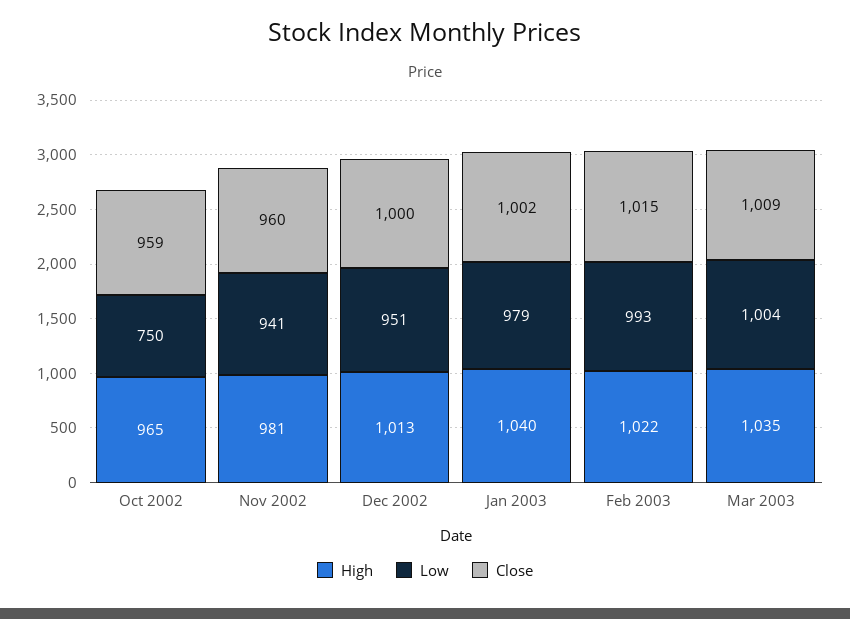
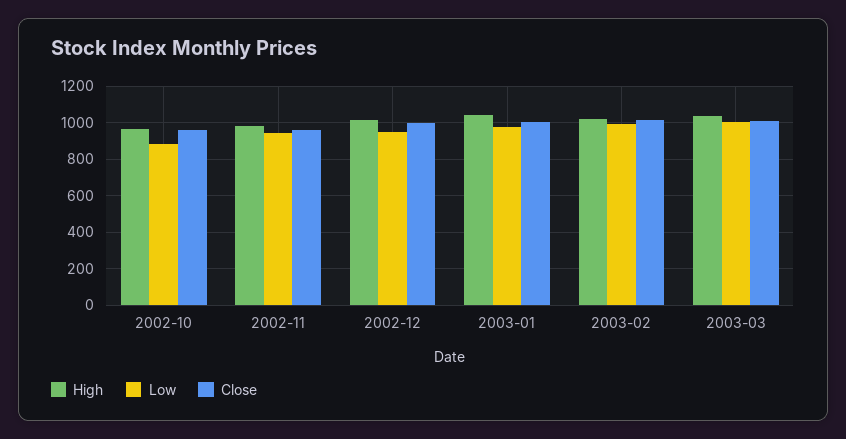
Low, Oct 2002: 750 -> 900

